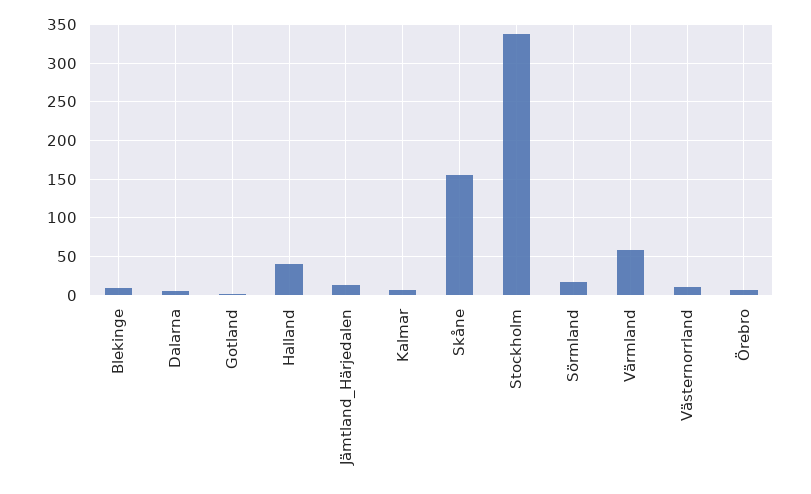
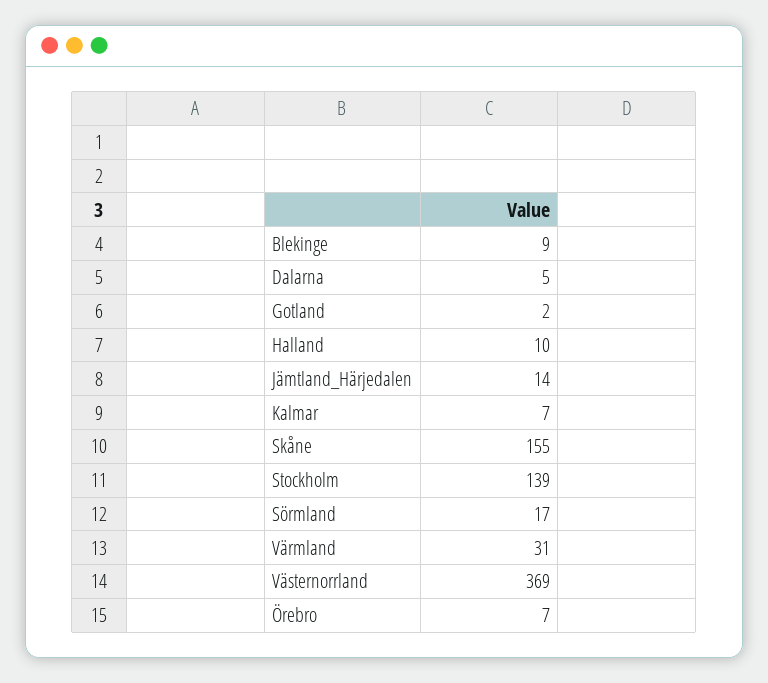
Halland: 40 -> 10
Stockholm: 340 -> 139
Värmland: 60 -> 31
Västernorrland: 10 -> 369

